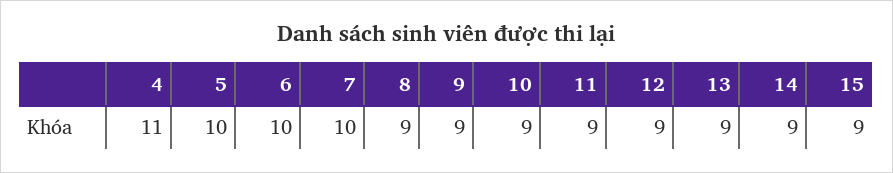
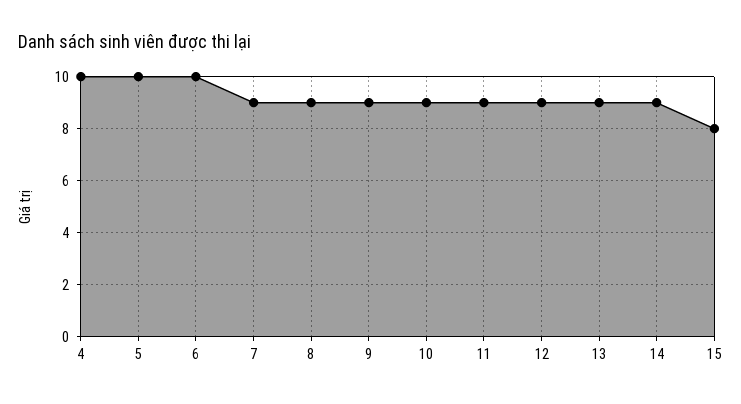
4: 11 -> 10
7: 10 -> 9
15: 9 -> 8

